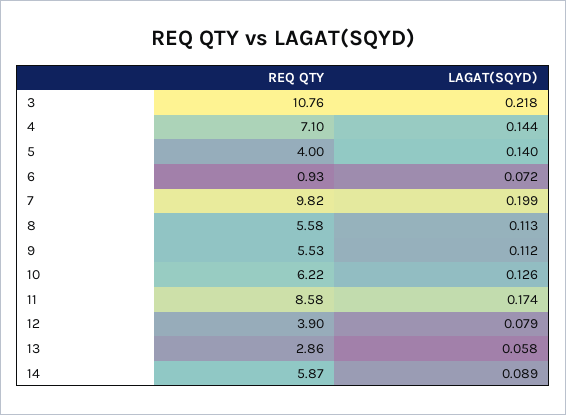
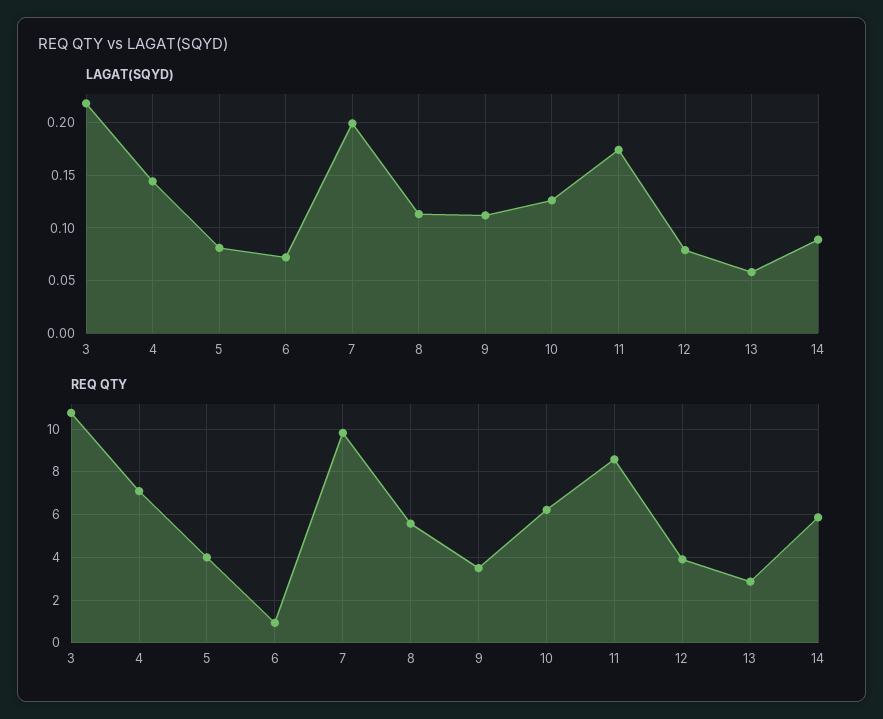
LAGAT(SQYD), 5: 0.14 -> 0.08
REQ QTY, 9: 5.53 -> 3.5

